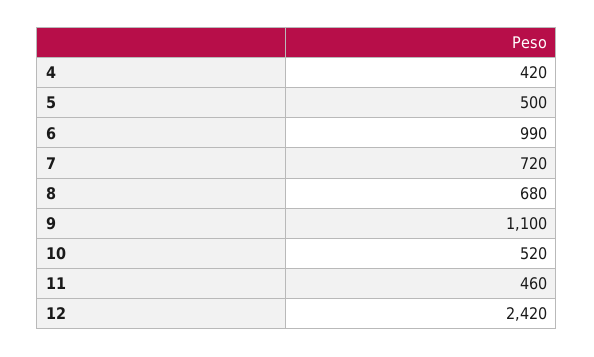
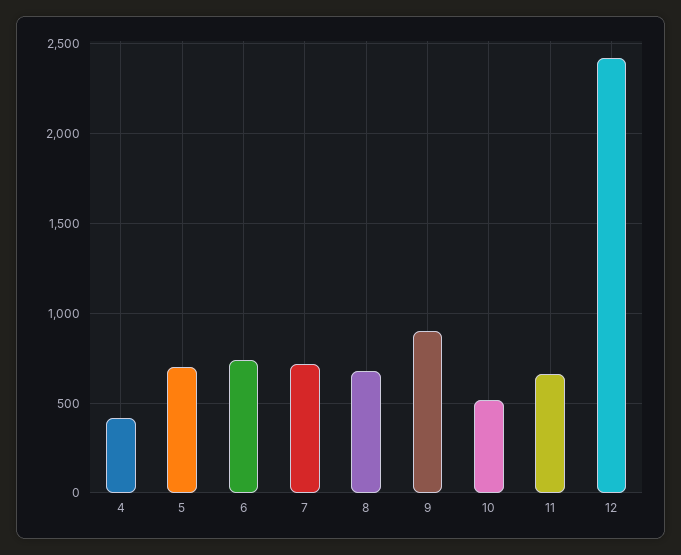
5: 500 -> 700
6: 990 -> 750
9: 1100 -> 900
11: 460 -> 650

